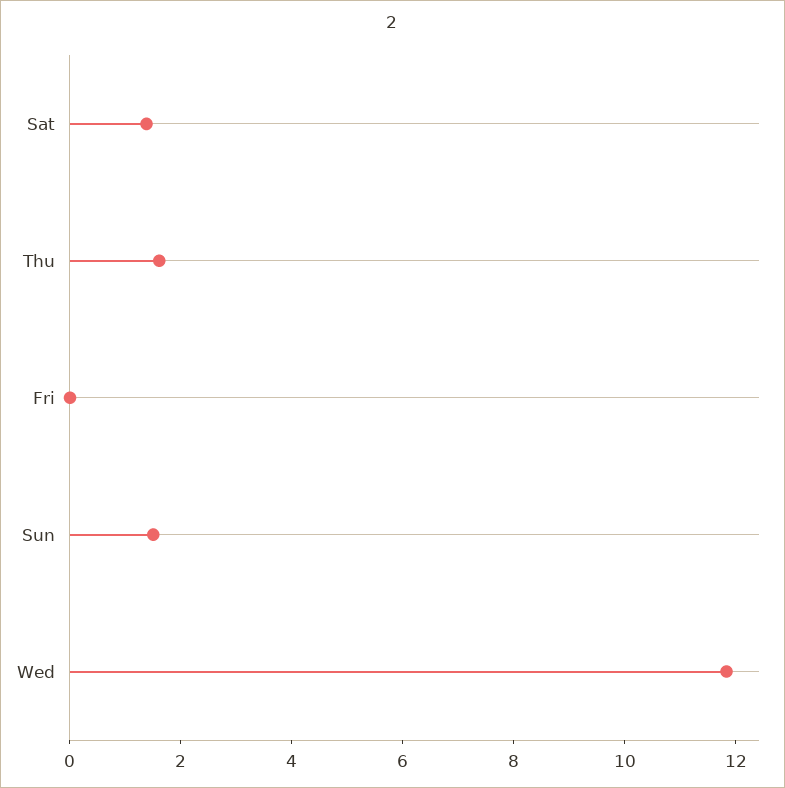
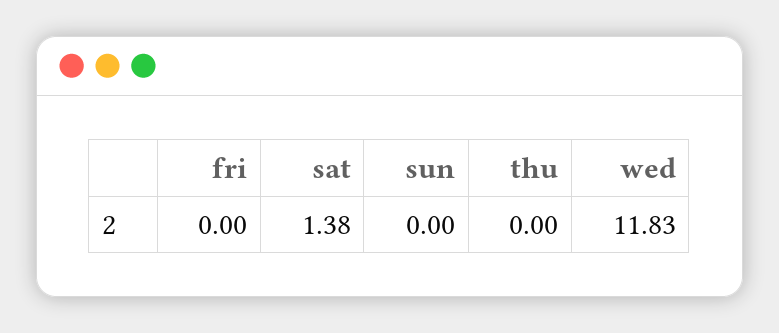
Thu: 1.5 -> 0
Sun: 1.5 -> 0

